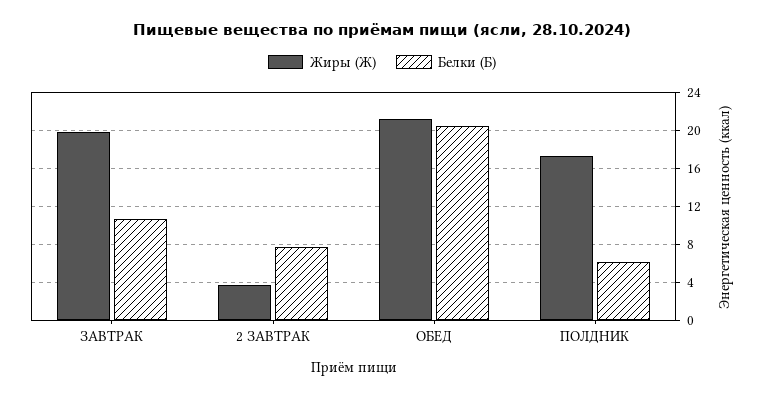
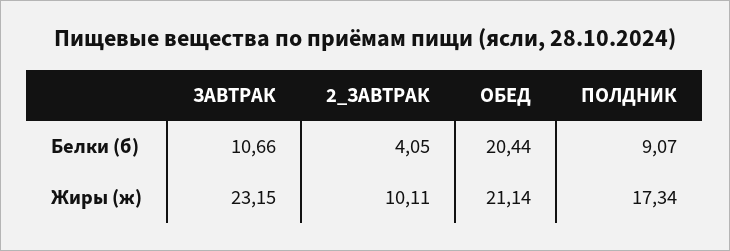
Жиры (Ж), ЗАВТРАК: 20 -> 23.15
Жиры (Ж), 2 ЗАВТРАК: 4 -> 10.11
Белки (Б), 2 ЗАВТРАК: 8 -> 4.05
Белки (Б), ПОЛДНИК: 6 -> 9.07

